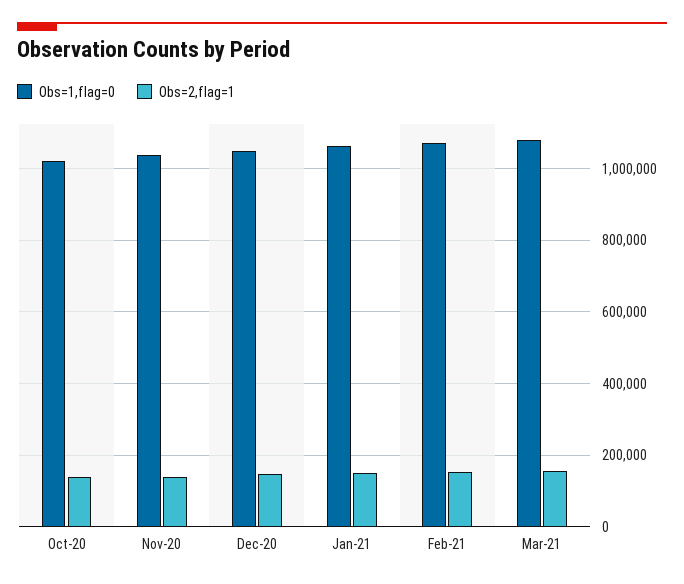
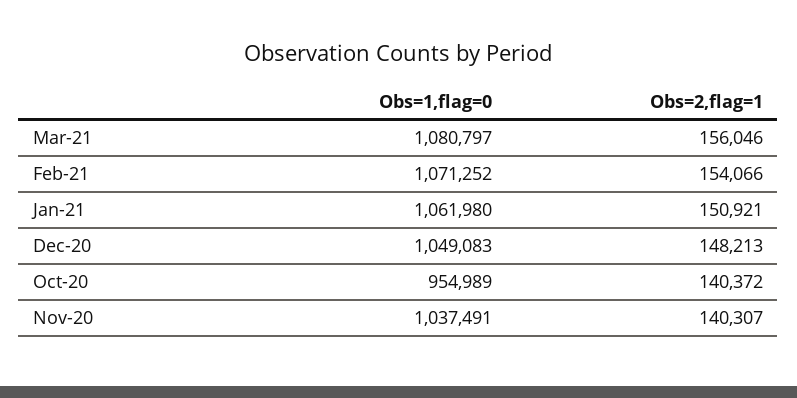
Obs=1,flag=0, Oct-20: 1020000 -> 954989

